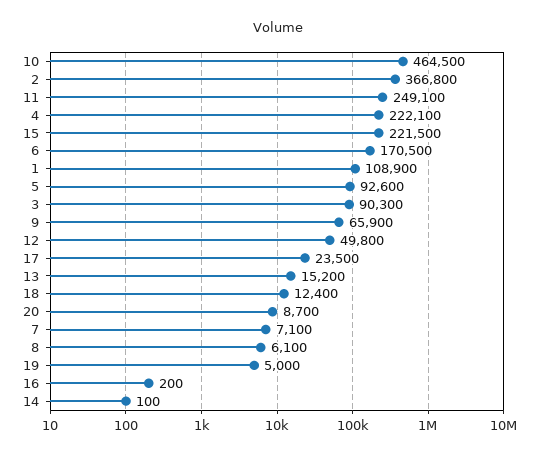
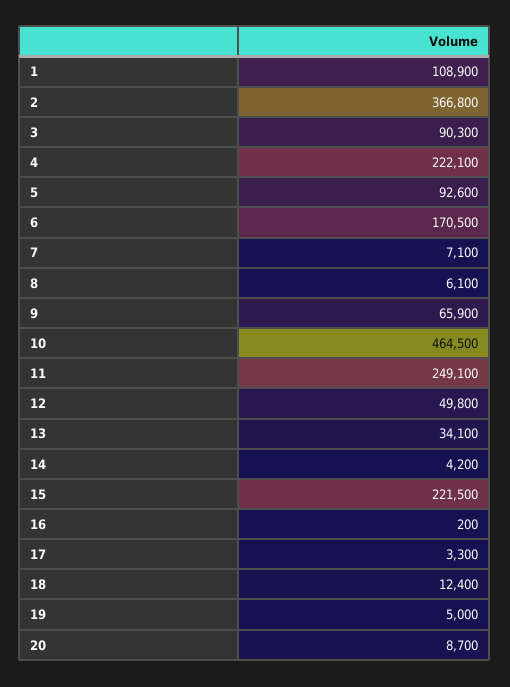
17: 23500 -> 3300
13: 15200 -> 34100
14: 100 -> 4200

